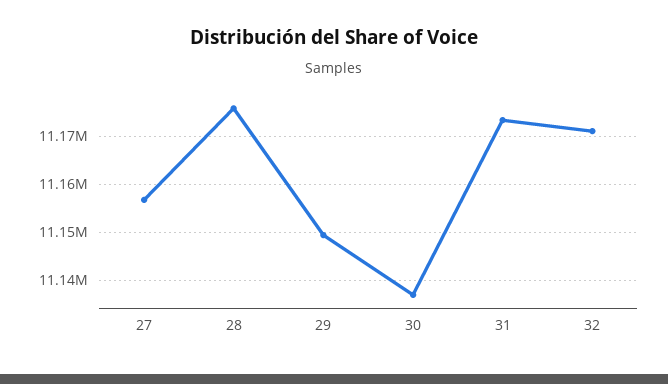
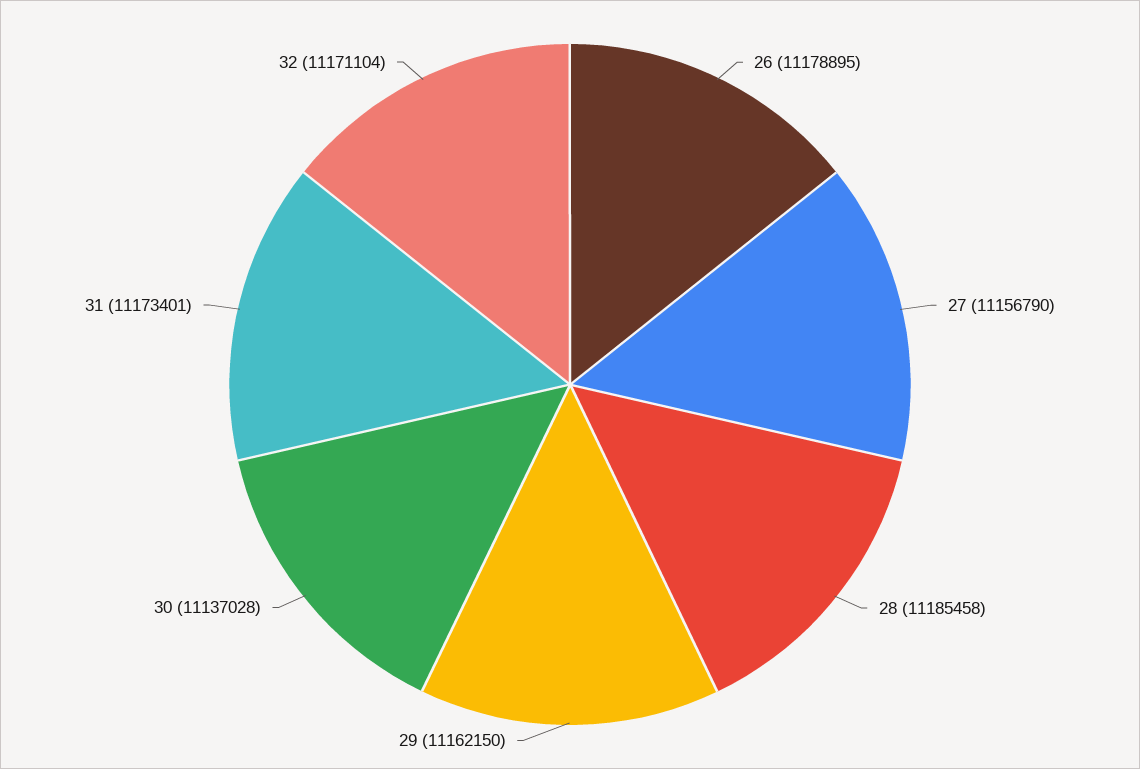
28: 11176000 -> 11185458
29: 11150000 -> 11162150
26: none -> 11178895

